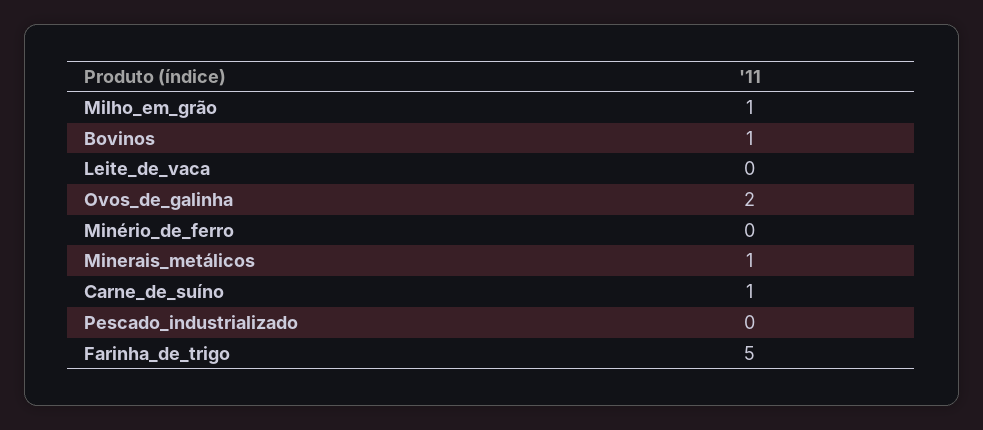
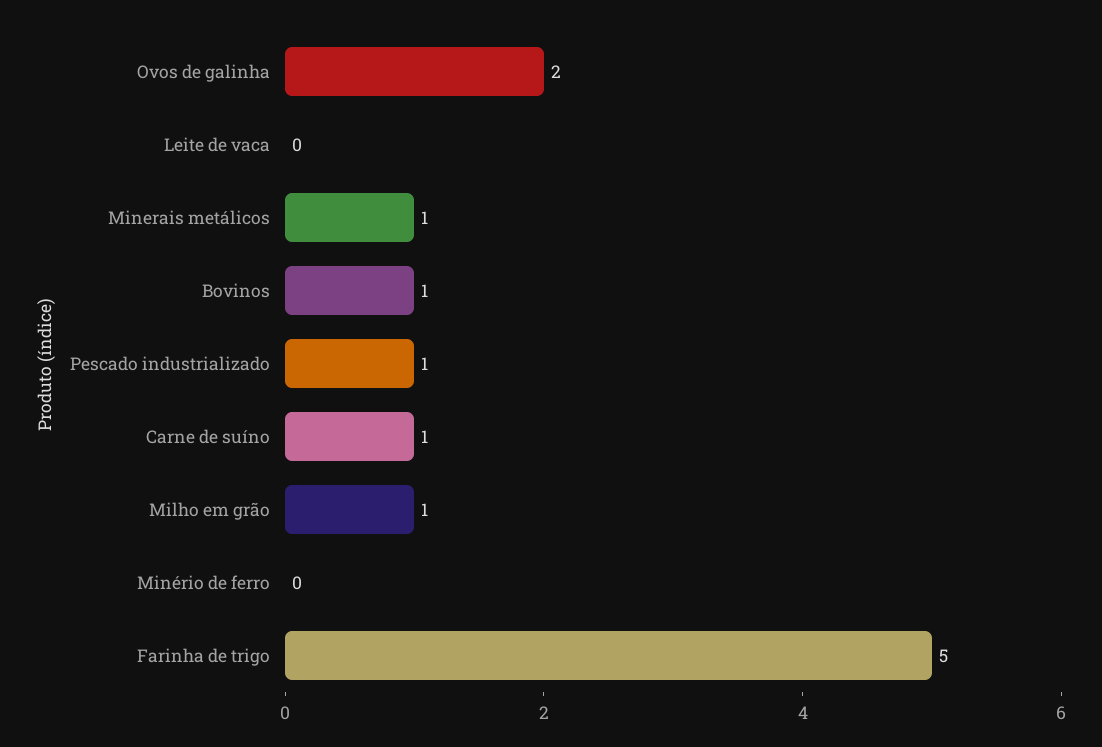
Pescado_industrializado: 0 -> 1

